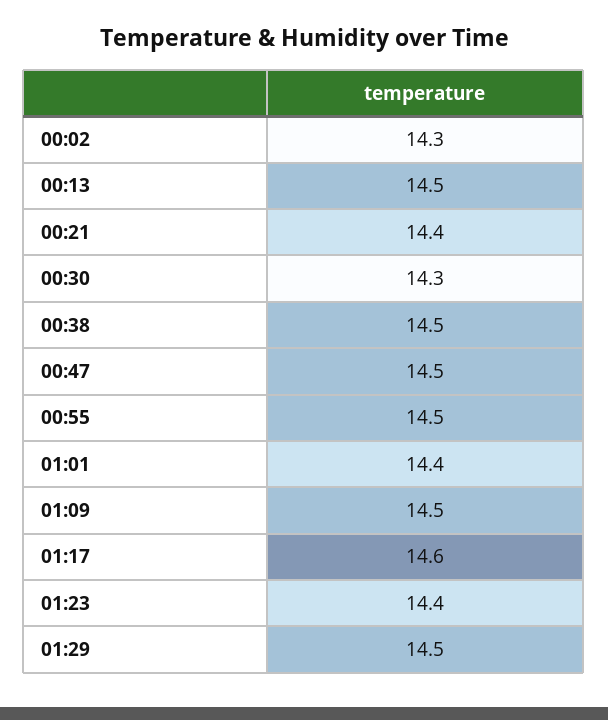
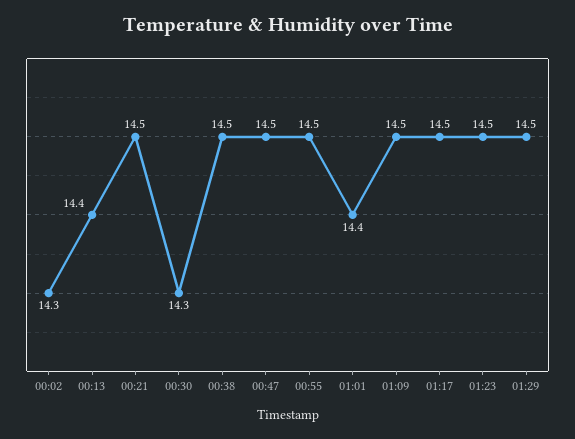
00:13: 14.5 -> 14.4
00:21: 14.4 -> 14.5
01:17: 14.6 -> 14.5
01:23: 14.4 -> 14.5

